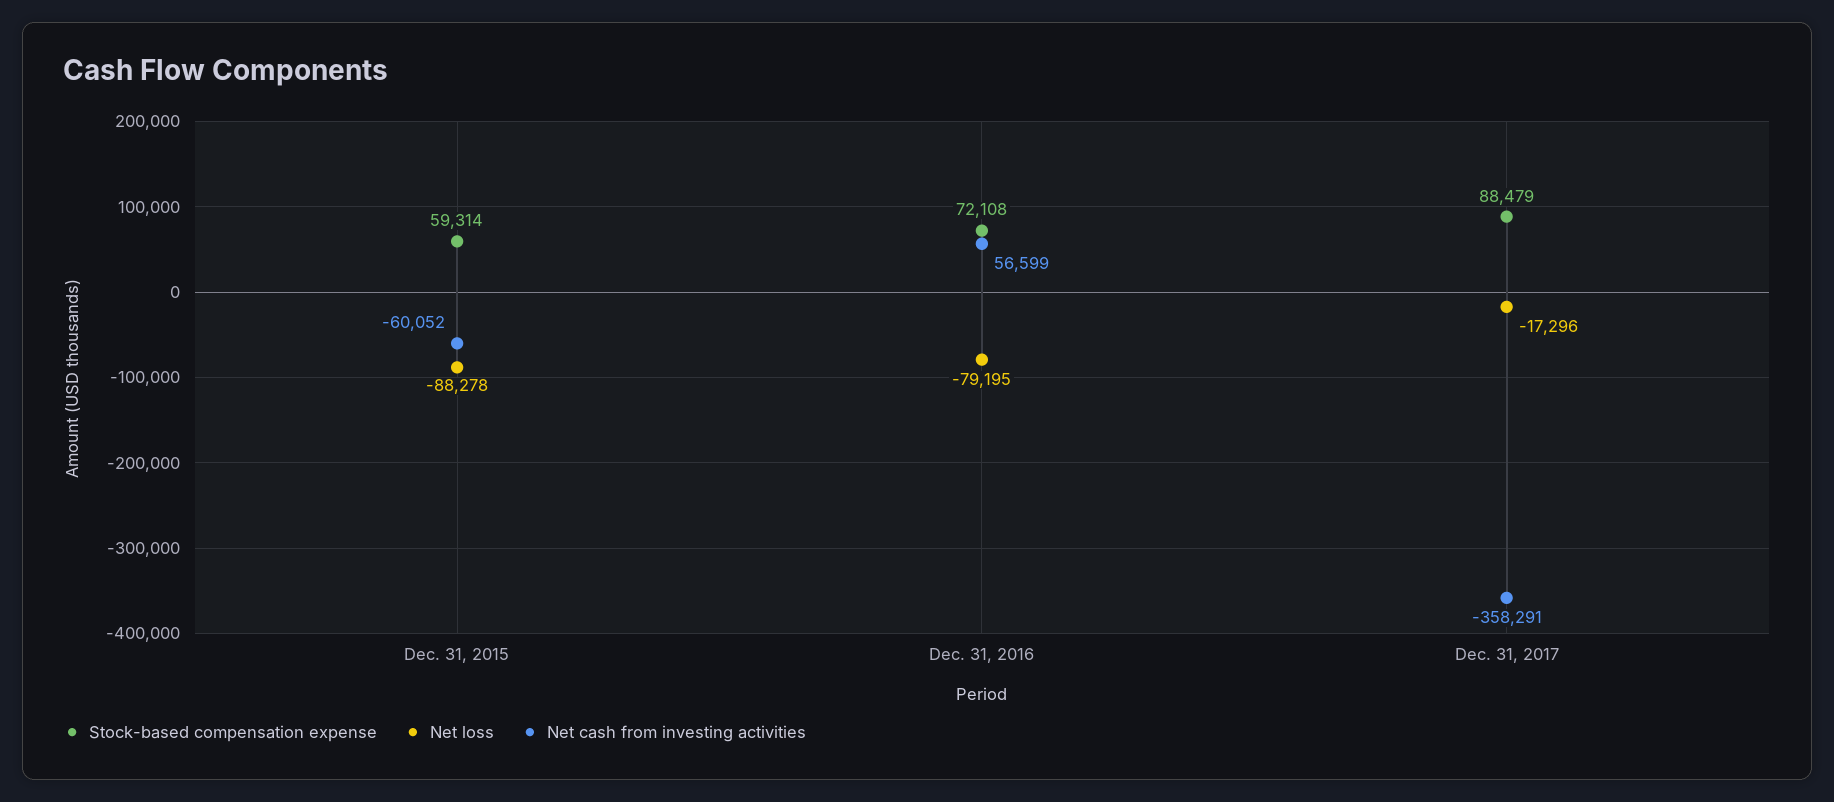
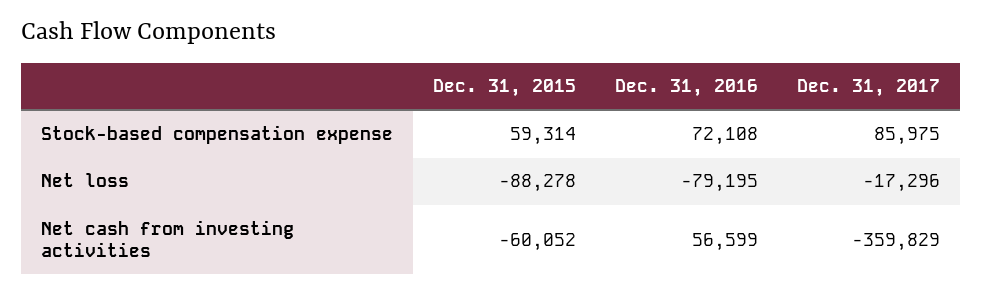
Stock-based compensation expense, Dec. 31, 2017: 88479 -> 85975
Net cash from investing activities, Dec. 31, 2017: -358291 -> -359829

